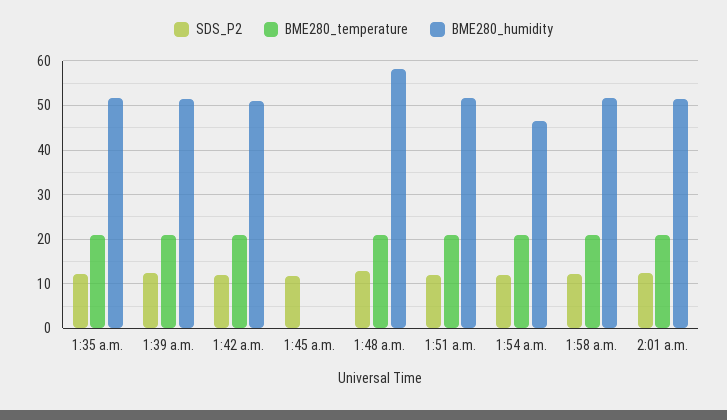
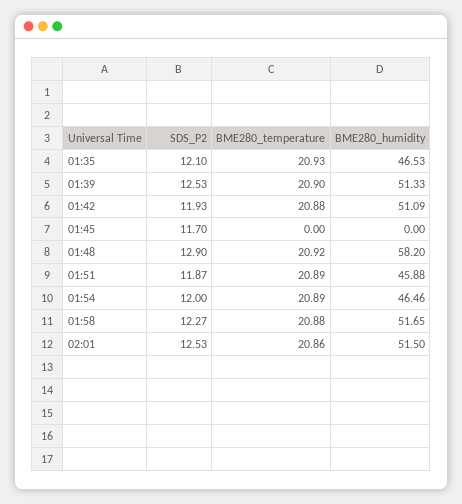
BME280_humidity, 1:35 a.m.: 52 -> 46.53
BME280_humidity, 1:51 a.m.: 52 -> 45.88

